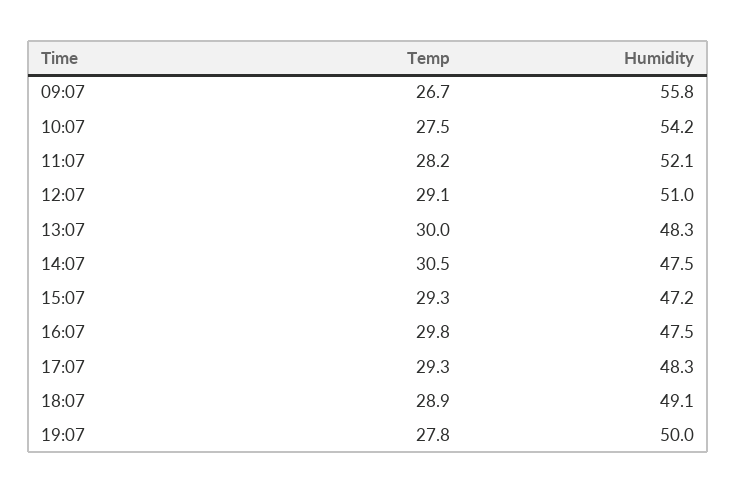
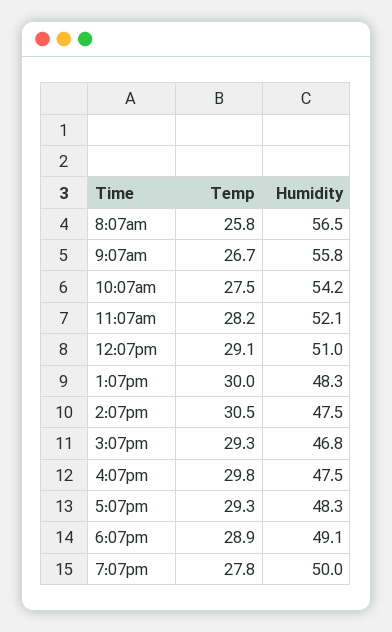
Humidity, 15:07: 47.2 -> 46.8
Temp, 8:07am: none -> 25.8
Humidity, 8:07am: none -> 56.5

